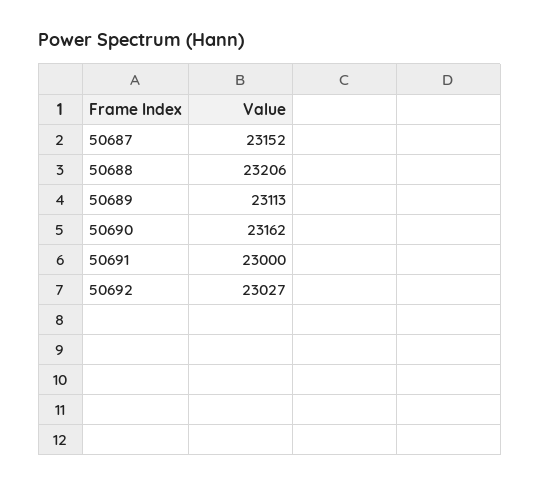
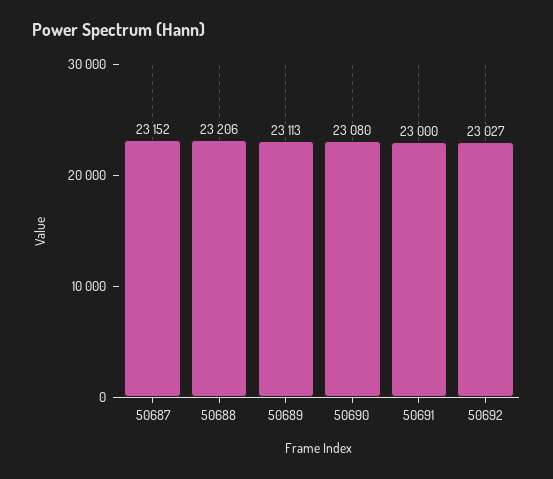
50690: 23162 -> 23080

